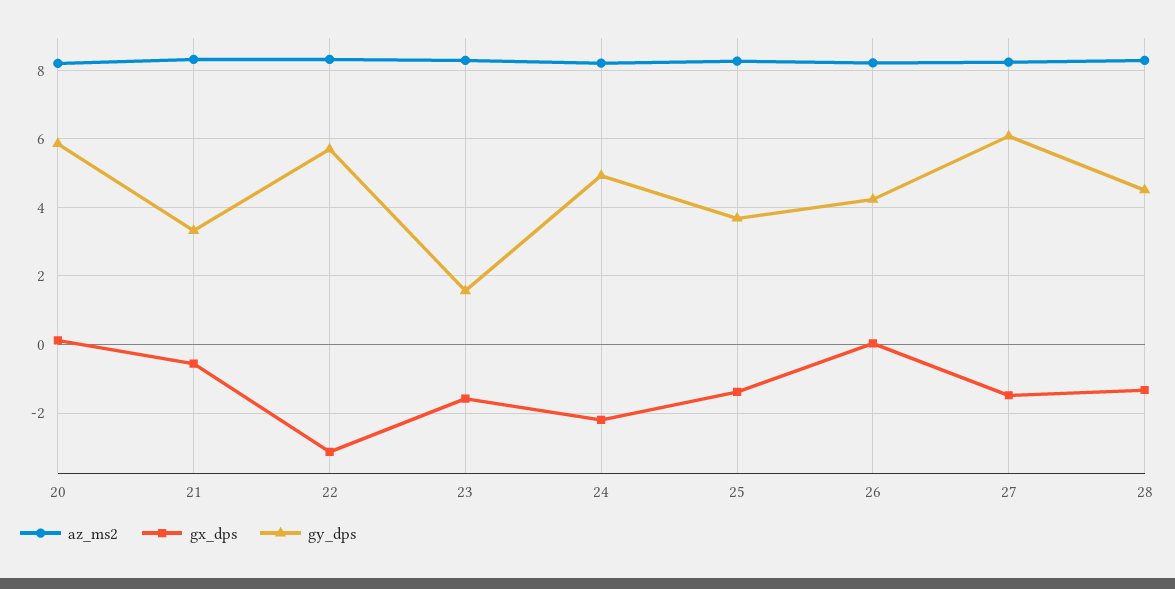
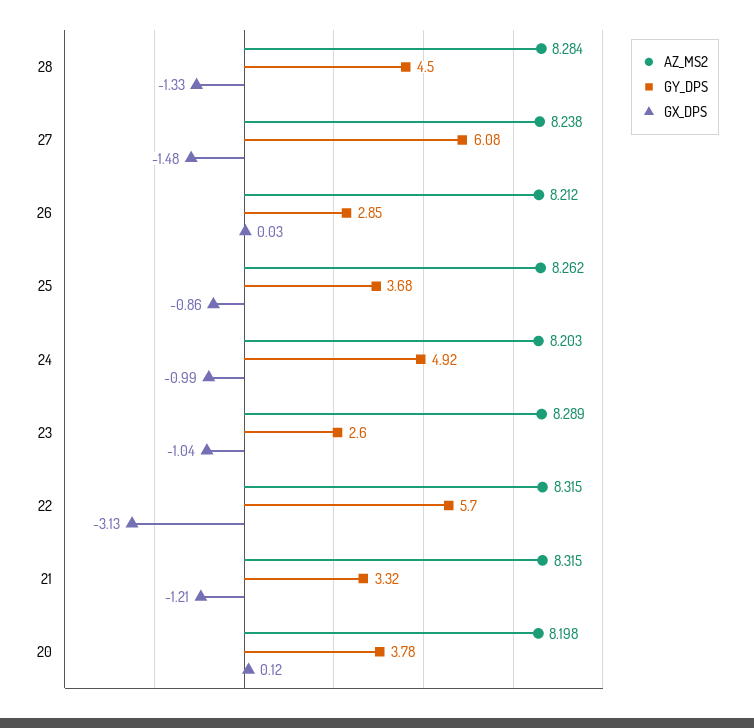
gy_dps, 20: 5.8 -> 3.78
gx_dps, 21: -0.6 -> -1.21
gx_dps, 23: -1.6 -> -1.04
gy_dps, 23: 1.6 -> 2.6
gx_dps, 24: -2.2 -> -0.99
gx_dps, 25: -1.4 -> -0.86
gy_dps, 26: 4.2 -> 2.85

